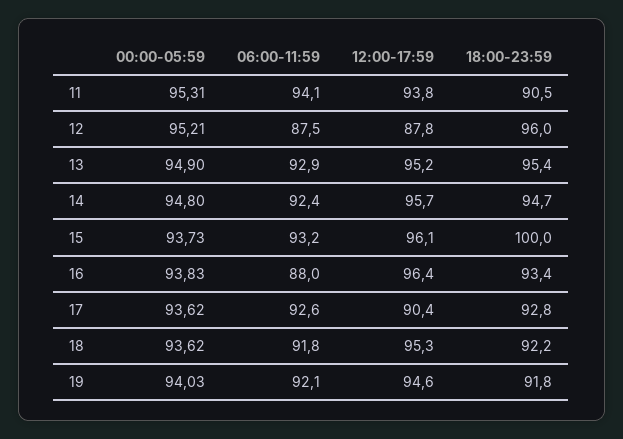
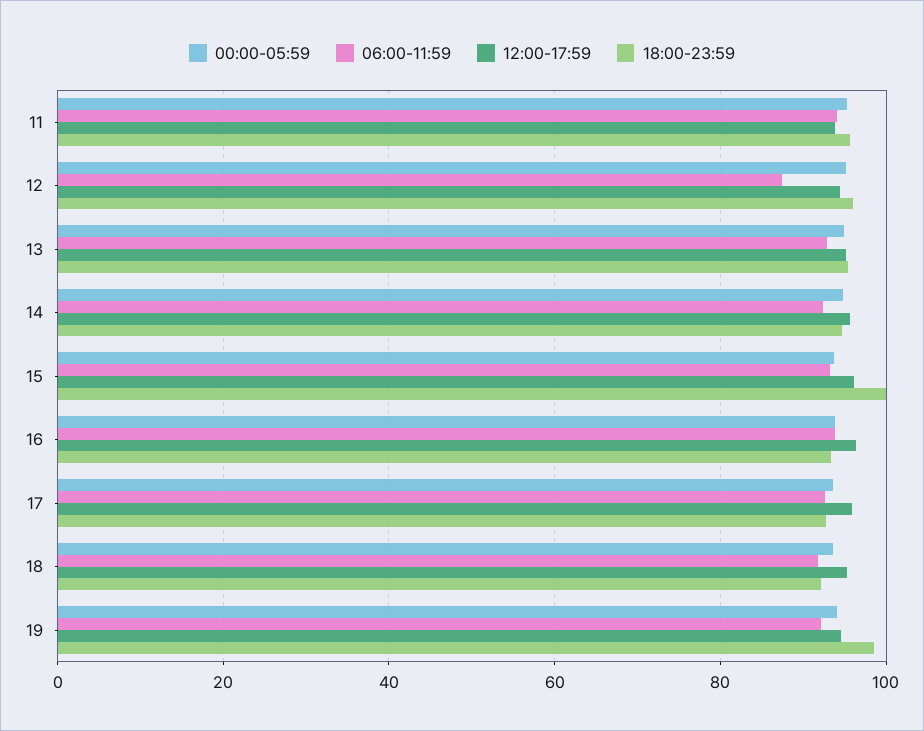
18:00-23:59, 11: 90.5 -> 96
12:00-17:59, 12: 87.8 -> 94
06:00-11:59, 16: 88 -> 94
12:00-17:59, 17: 90.4 -> 96
18:00-23:59, 19: 91.8 -> 98

